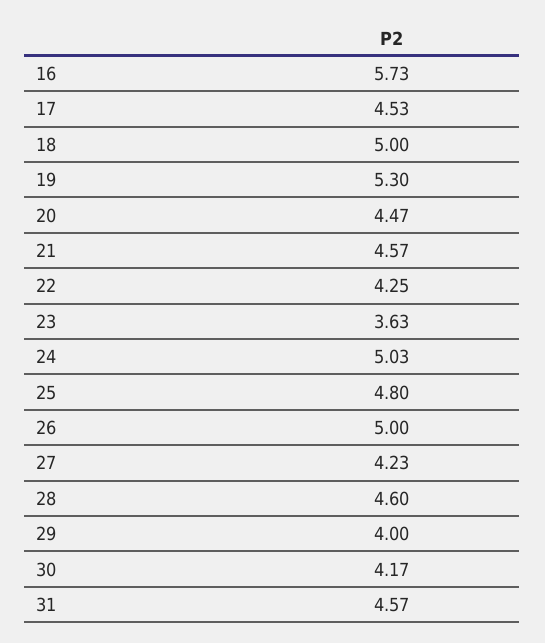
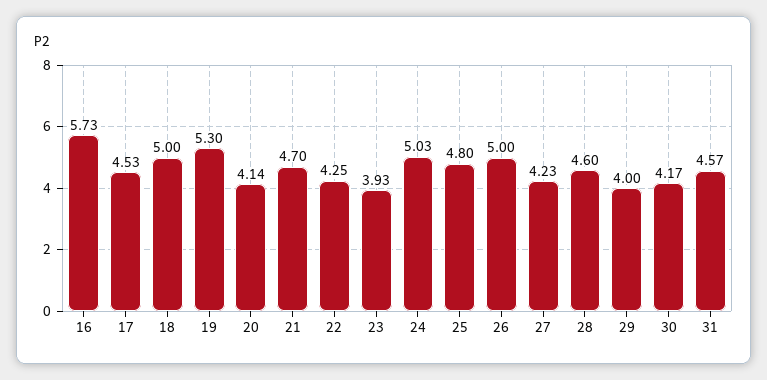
20: 4.47 -> 4.14
21: 4.57 -> 4.7
23: 3.63 -> 3.93

